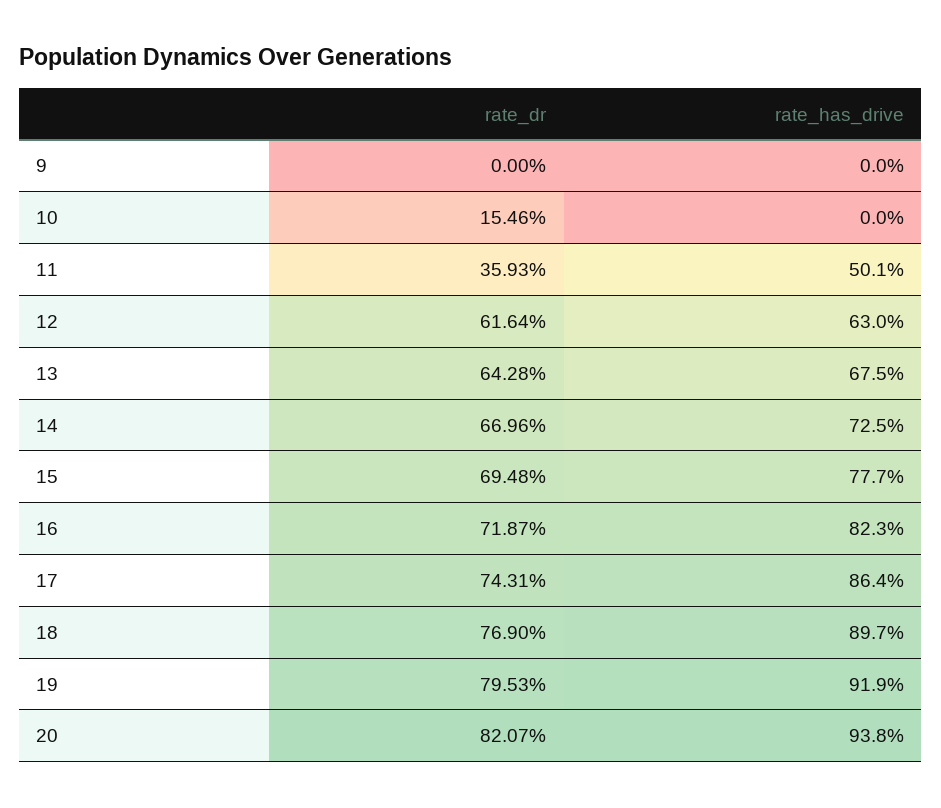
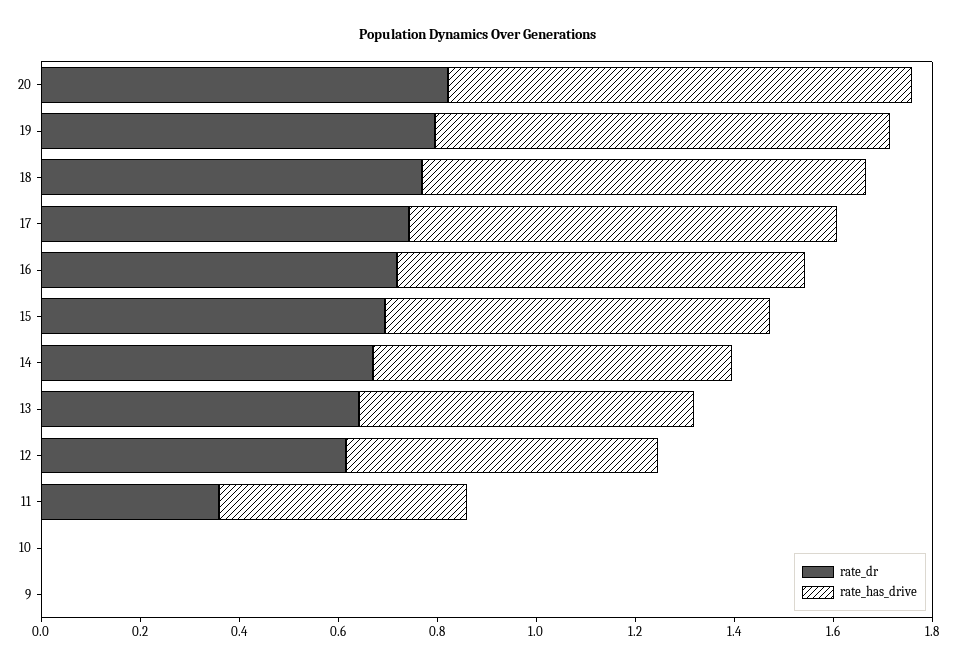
rate_dr, 10: 0.1546 -> 0

